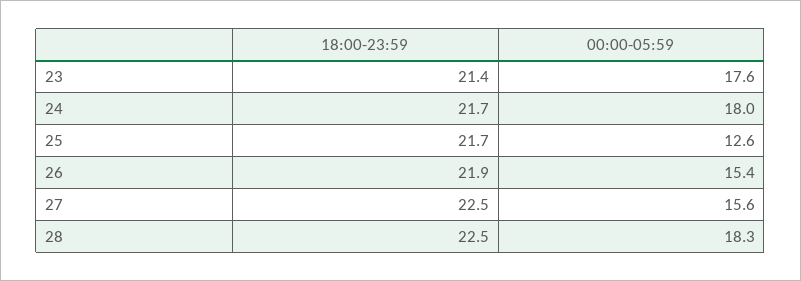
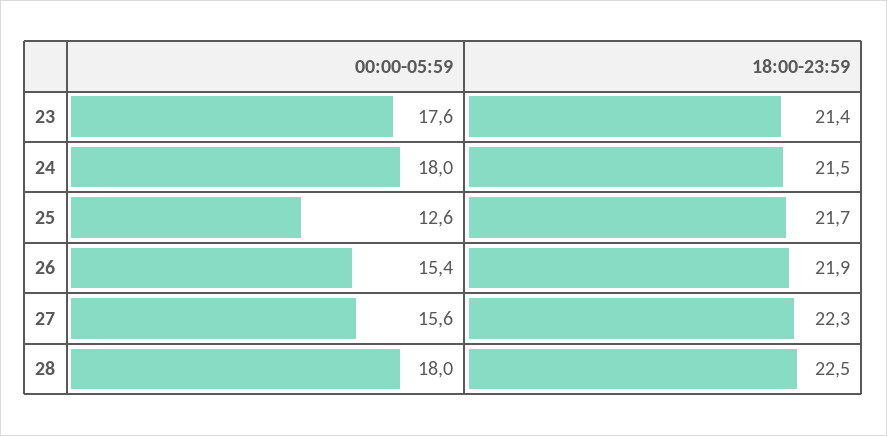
18:00-23:59, 24: 21.7 -> 21.5
18:00-23:59, 27: 22.5 -> 22.3
00:00-05:59, 28: 18.3 -> 18

